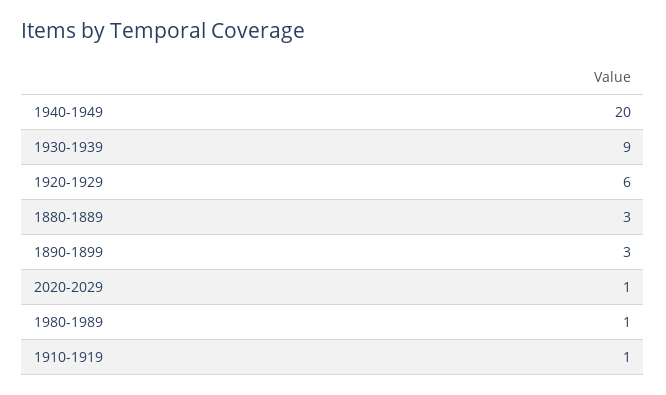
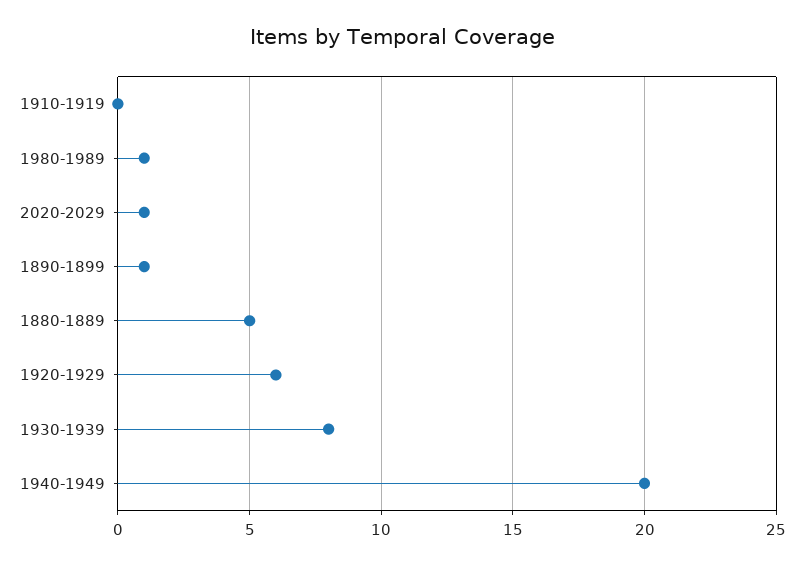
1930-1939: 9 -> 8
1880-1889: 3 -> 5
1890-1899: 3 -> 1
1910-1919: 1 -> 0

